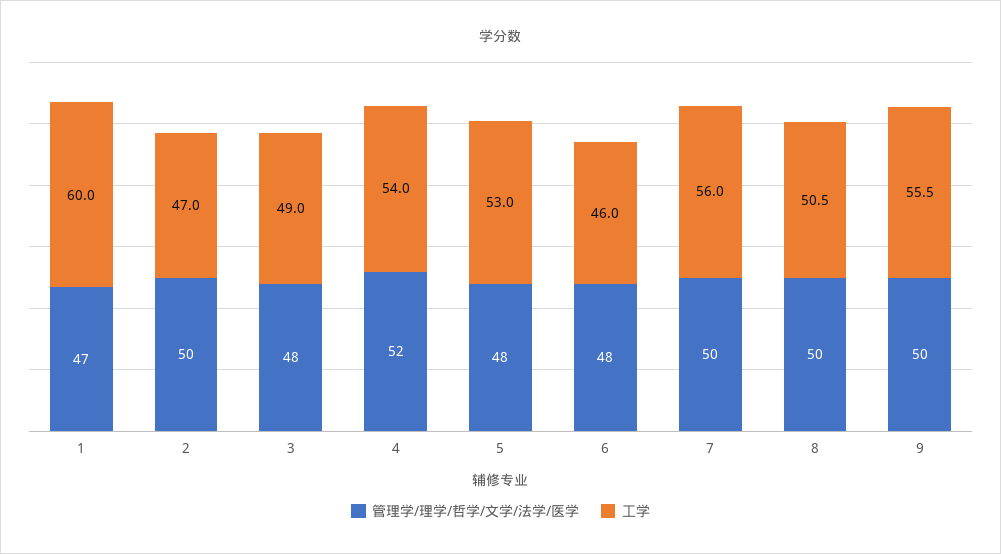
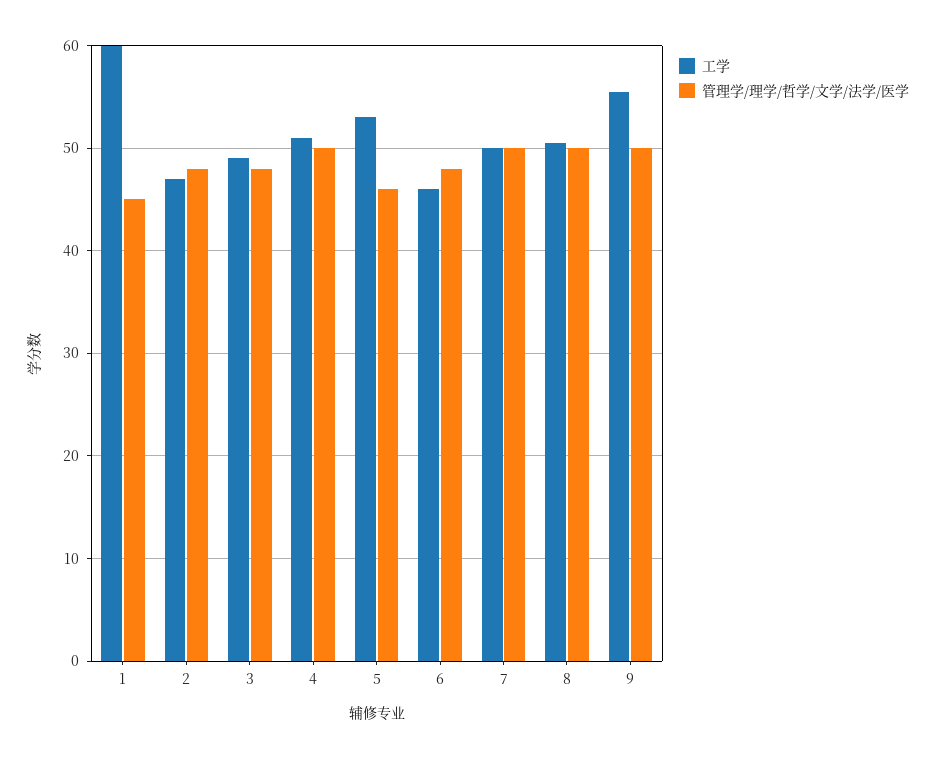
管理学/理学/哲学/文学/法学/医学, 1: 47 -> 45
管理学/理学/哲学/文学/法学/医学, 2: 50 -> 48
管理学/理学/哲学/文学/法学/医学, 4: 52 -> 50
工学, 4: 54 -> 51
管理学/理学/哲学/文学/法学/医学, 5: 48 -> 46
工学, 7: 56 -> 50

